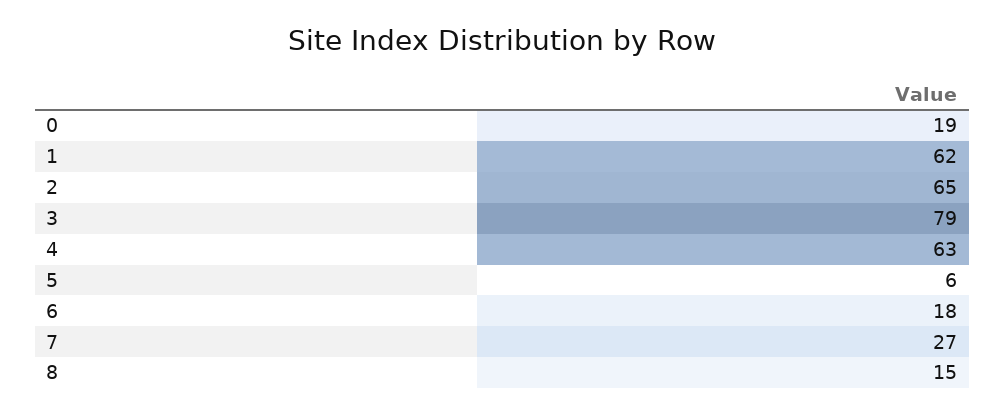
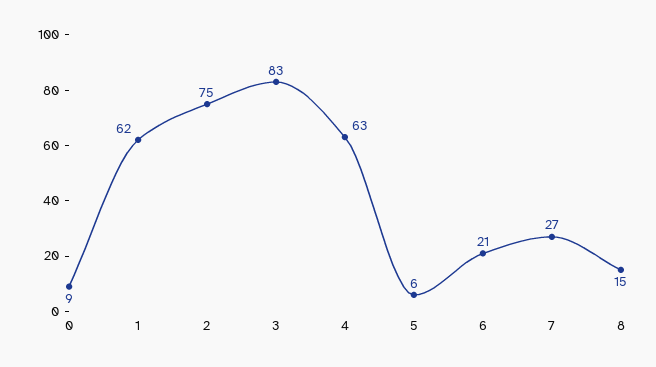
0: 19 -> 9
2: 65 -> 75
3: 79 -> 83
6: 18 -> 21

